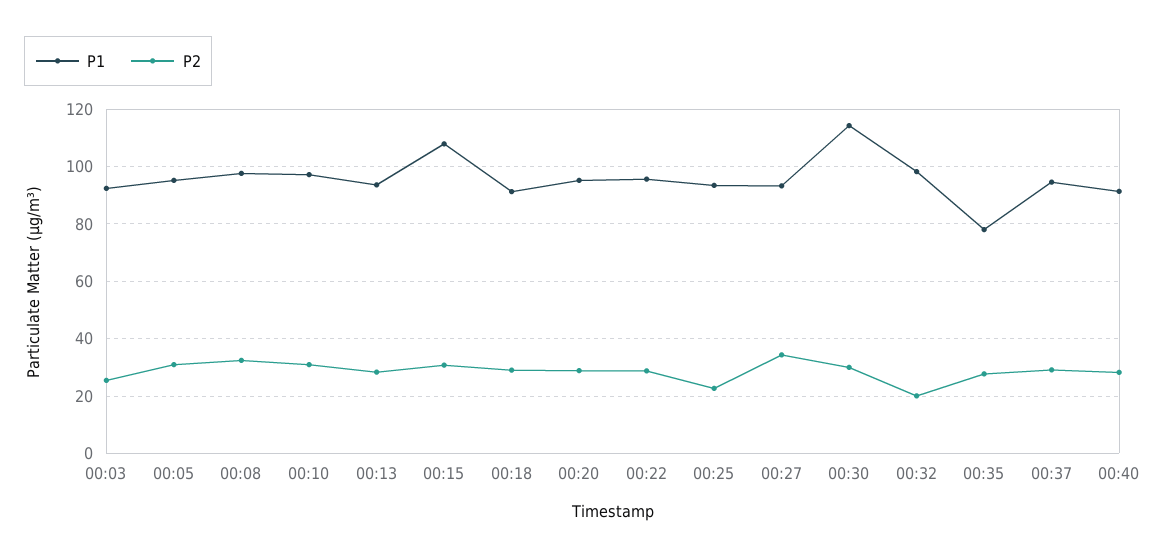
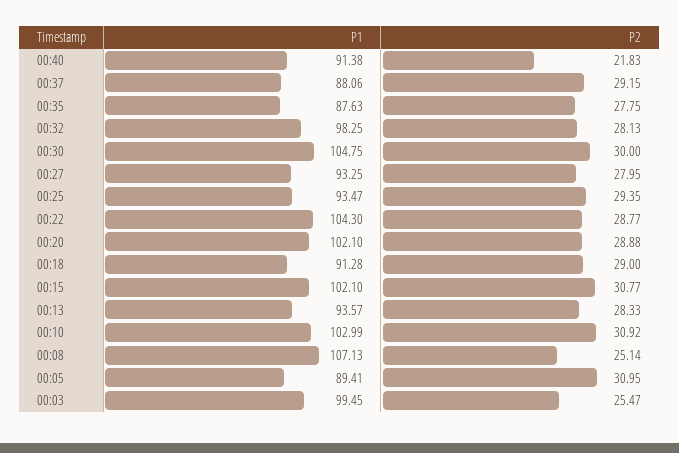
P1, 00:03: 92.5 -> 99.45
P1, 00:05: 95 -> 89.41
P1, 00:08: 97.5 -> 107.13
P2, 00:08: 32.5 -> 25.14
P1, 00:10: 97.5 -> 102.99
P1, 00:15: 107.5 -> 102.1
P1, 00:20: 95 -> 102.1
P1, 00:22: 95 -> 104.3
P2, 00:25: 22.5 -> 29.35
P2, 00:27: 35 -> 27.95
P1, 00:30: 115 -> 104.75
P2, 00:32: 20 -> 28.13
P1, 00:35: 77.5 -> 87.63
P1, 00:37: 95 -> 88.06
P2, 00:40: 27.5 -> 21.83

